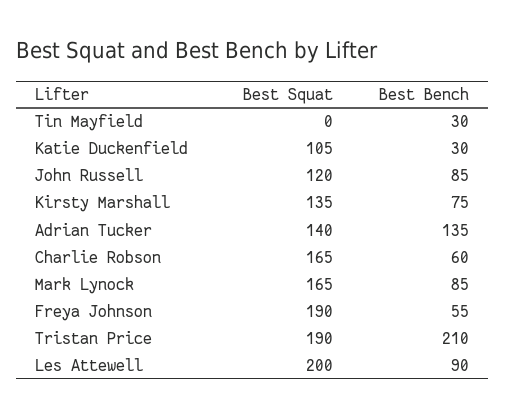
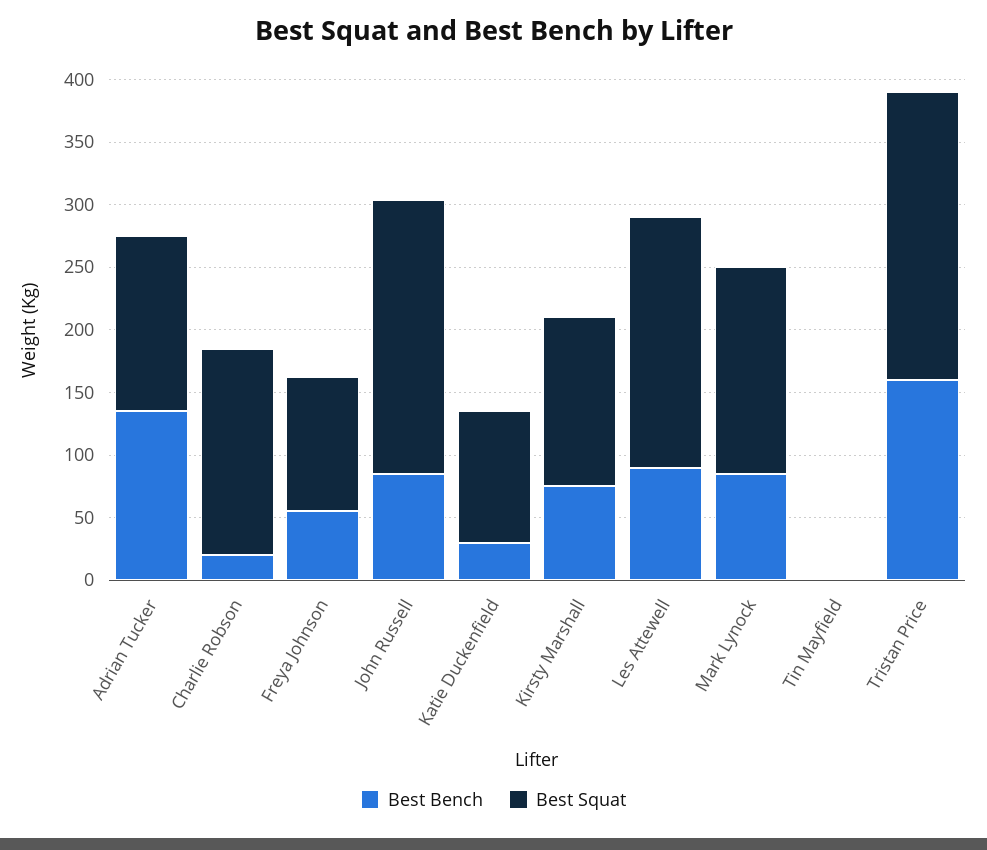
Best Bench, Tin Mayfield: 30 -> 0
Best Squat, John Russell: 120 -> 220
Best Bench, Charlie Robson: 60 -> 20
Best Squat, Freya Johnson: 190 -> 110
Best Squat, Tristan Price: 190 -> 230
Best Bench, Tristan Price: 210 -> 160

